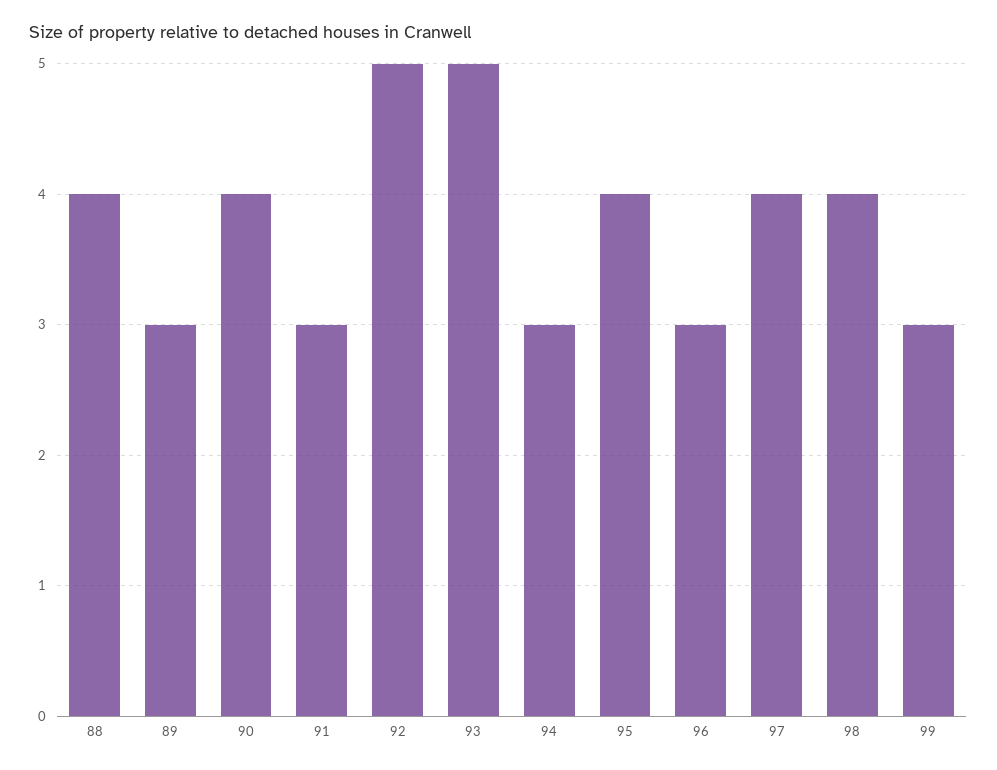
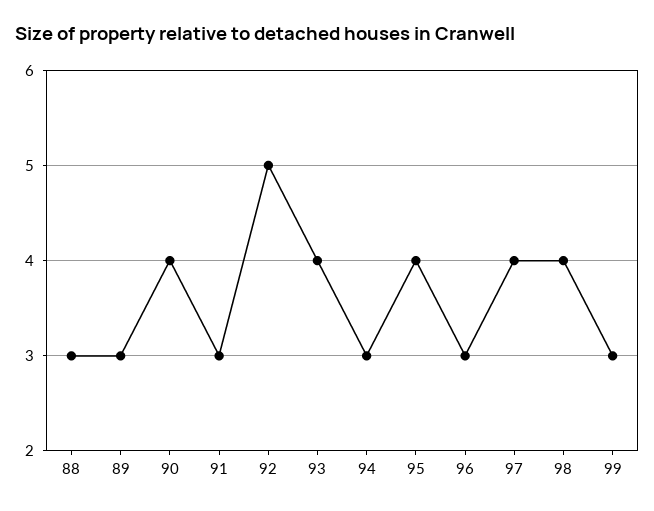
88: 4 -> 3
93: 5 -> 4

